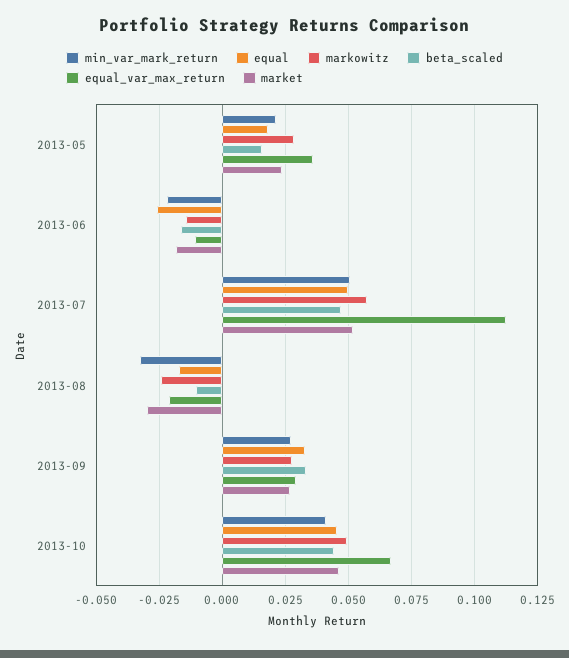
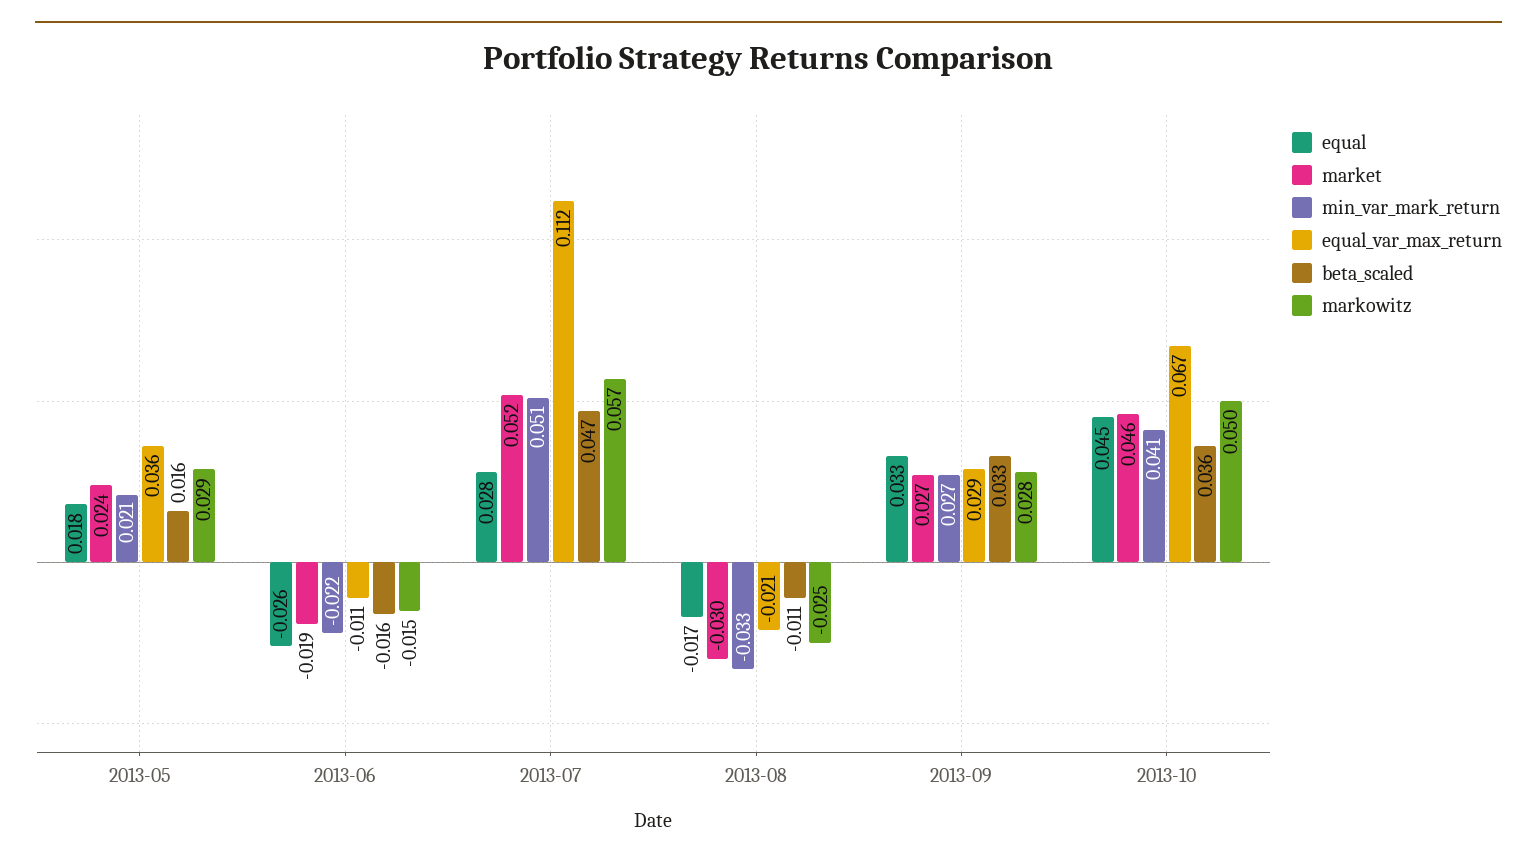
equal, 2013-07: 0.05 -> 0.028
beta_scaled, 2013-10: 0.045 -> 0.036

